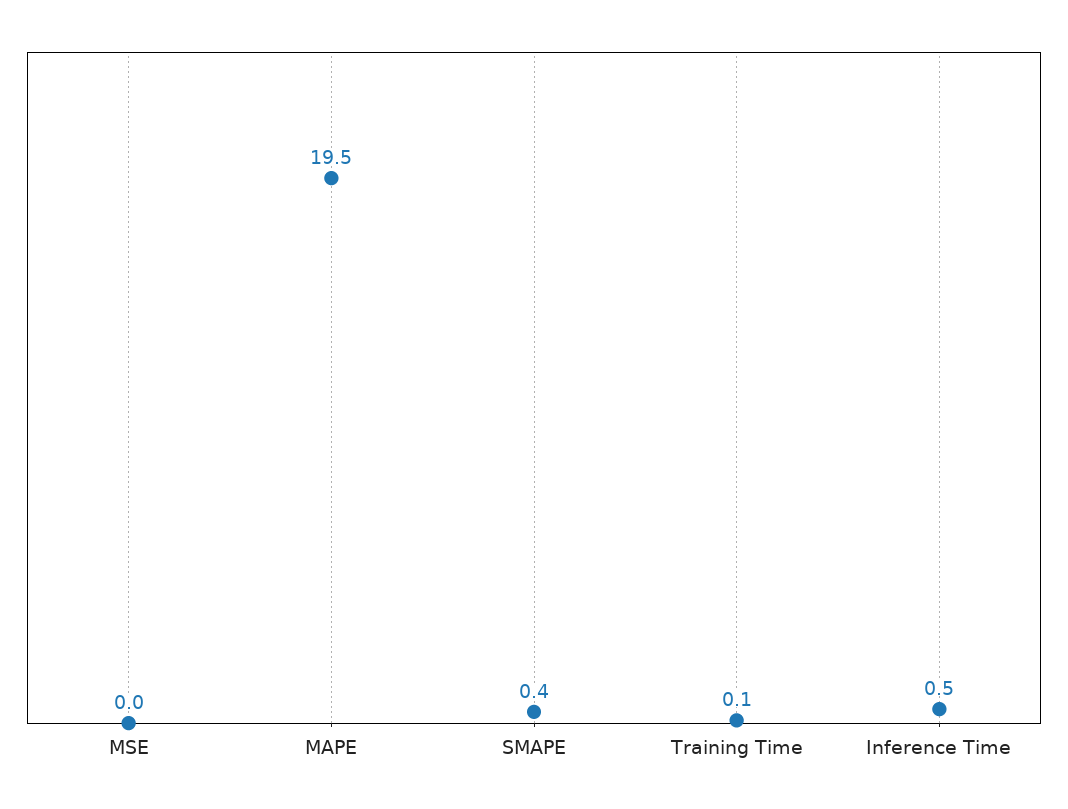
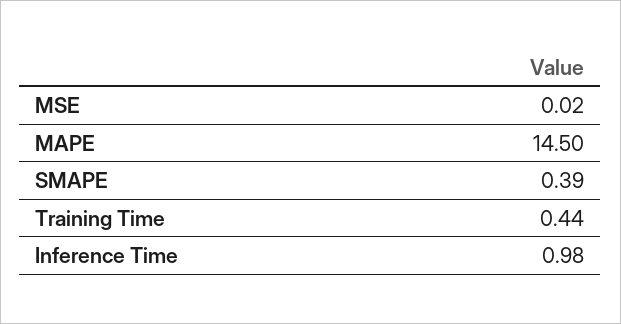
MAPE: 19.5 -> 14.5
Training Time: 0.1 -> 0.44
Inference Time: 0.5 -> 0.98

